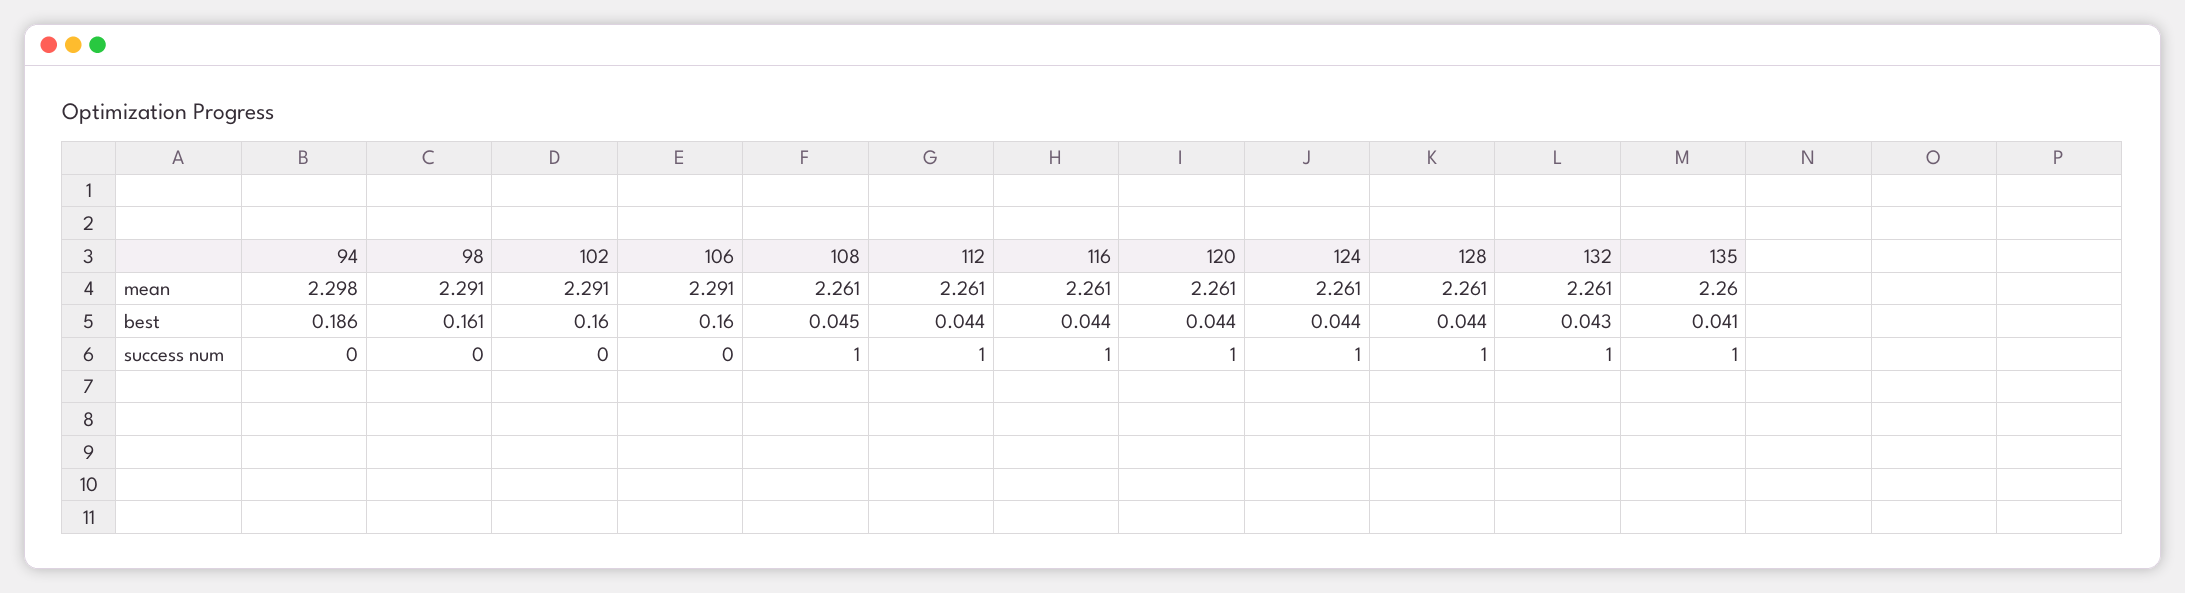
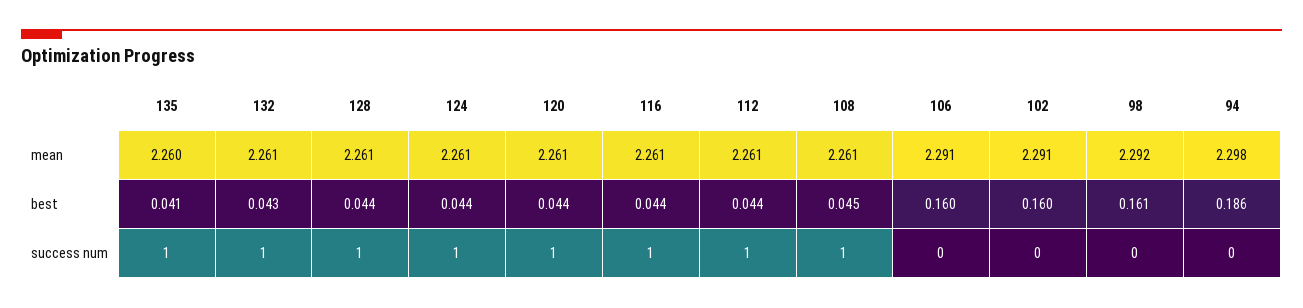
98, mean: 2.291 -> 2.292

